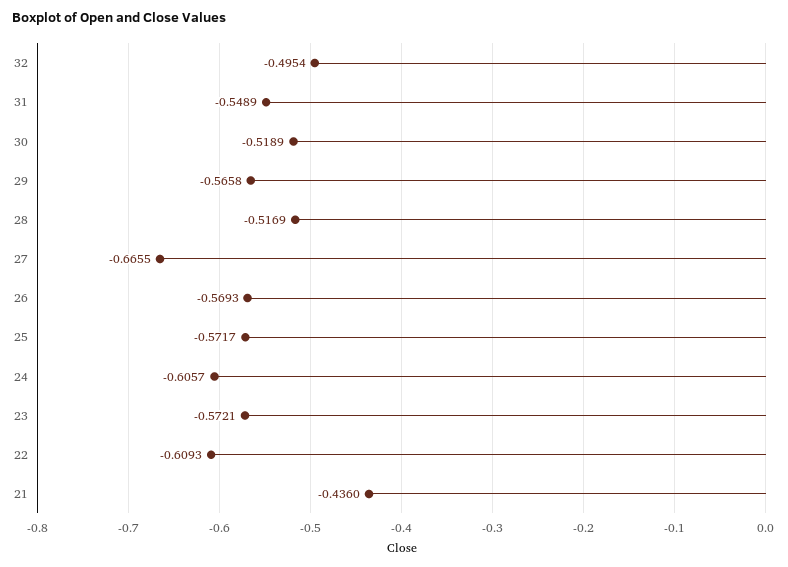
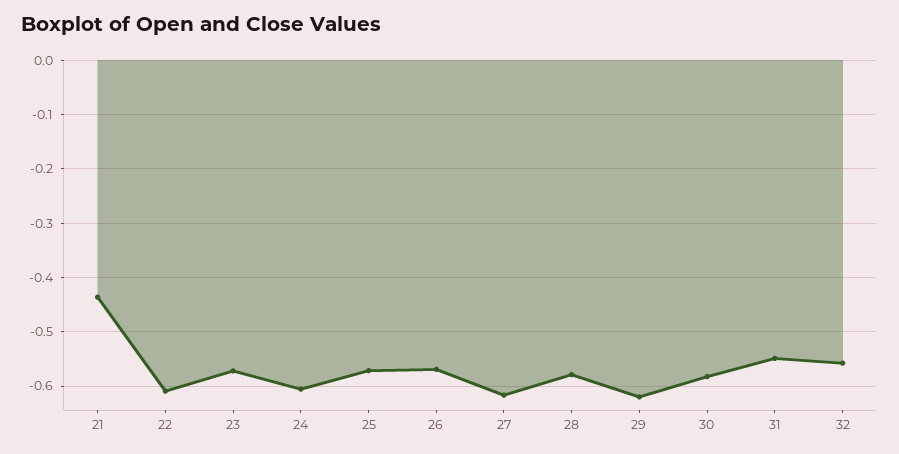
32: -0.4954 -> -0.56
30: -0.5189 -> -0.58
29: -0.5658 -> -0.62
28: -0.5169 -> -0.58
27: -0.6655 -> -0.62

